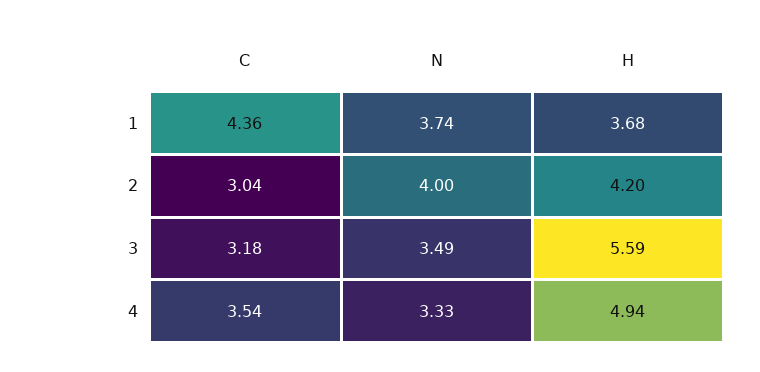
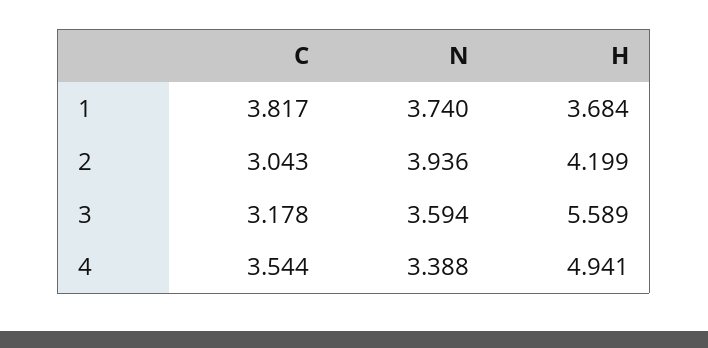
C, 1: 4.36 -> 3.817
N, 2: 4 -> 3.936
N, 3: 3.49 -> 3.594
N, 4: 3.33 -> 3.388

